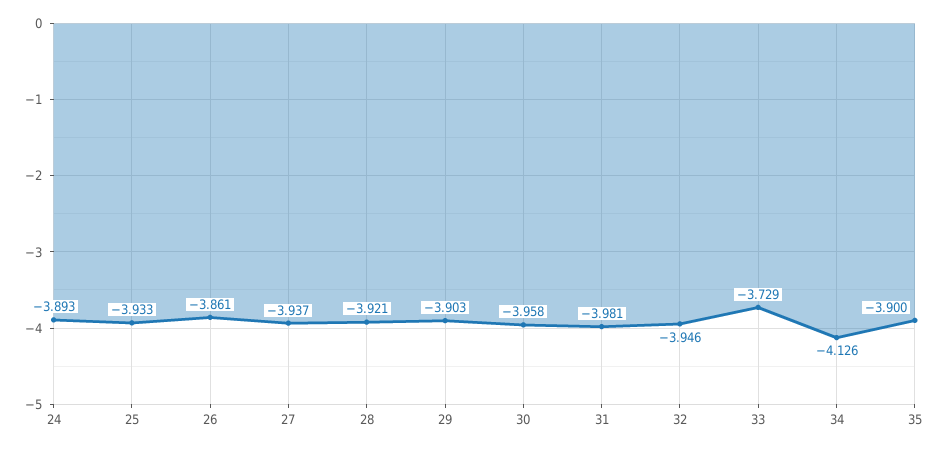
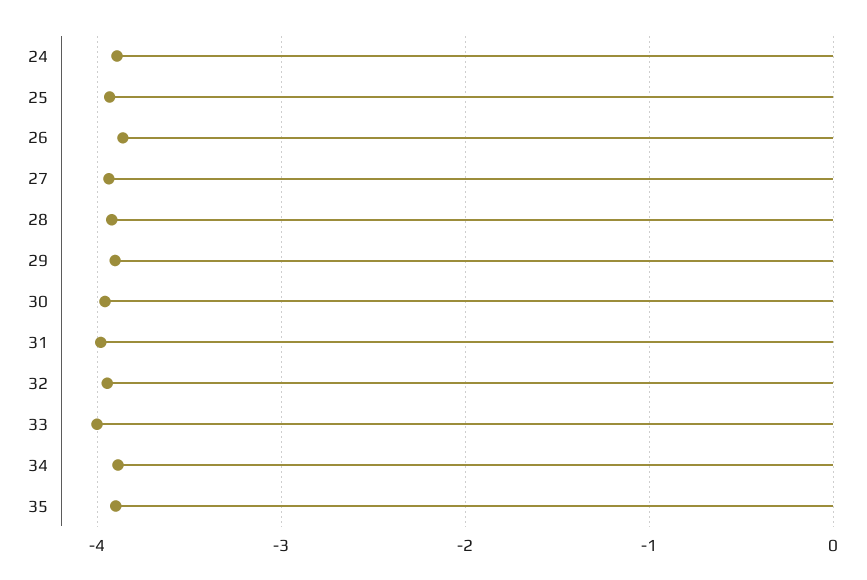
33: -3.729 -> -4
34: -4.126 -> -3.9

